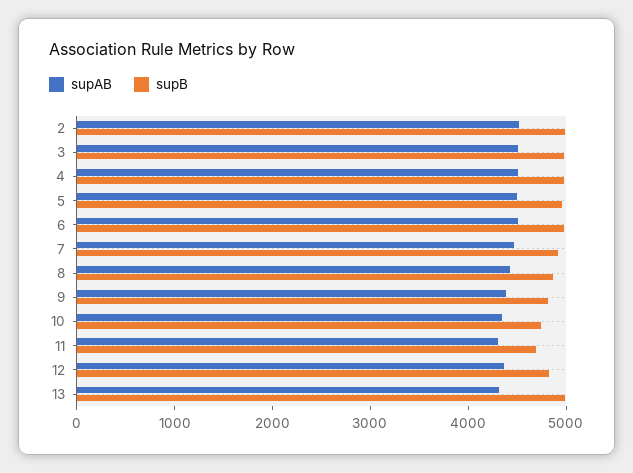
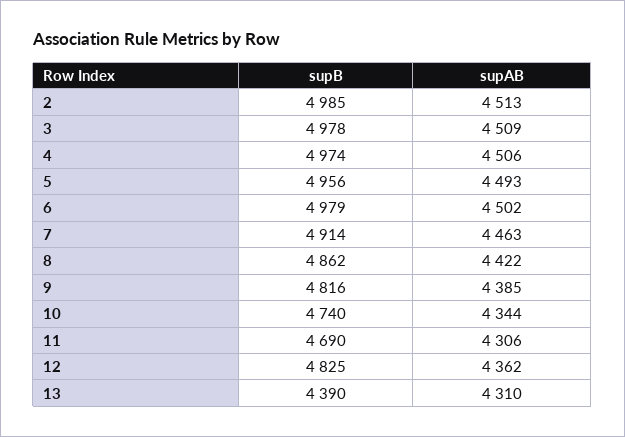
supB, 13: 5000 -> 4390

